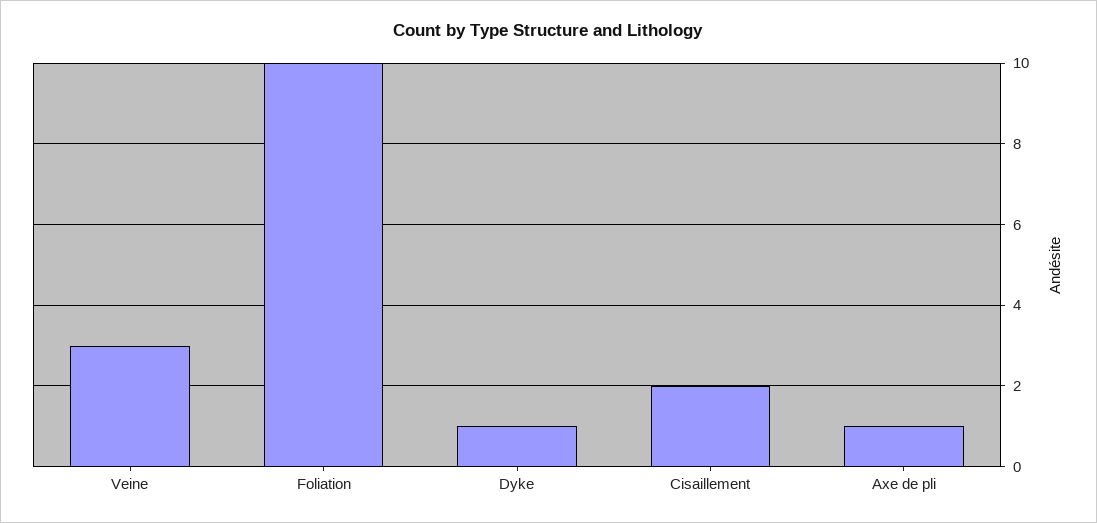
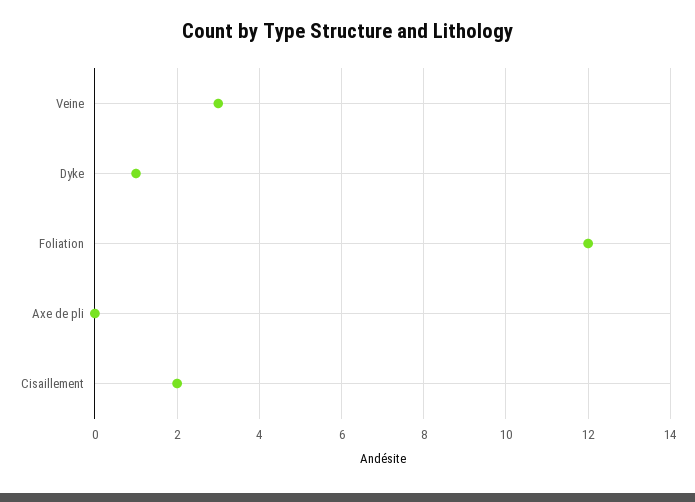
Foliation: 10 -> 12
Axe de pli: 1 -> 0

